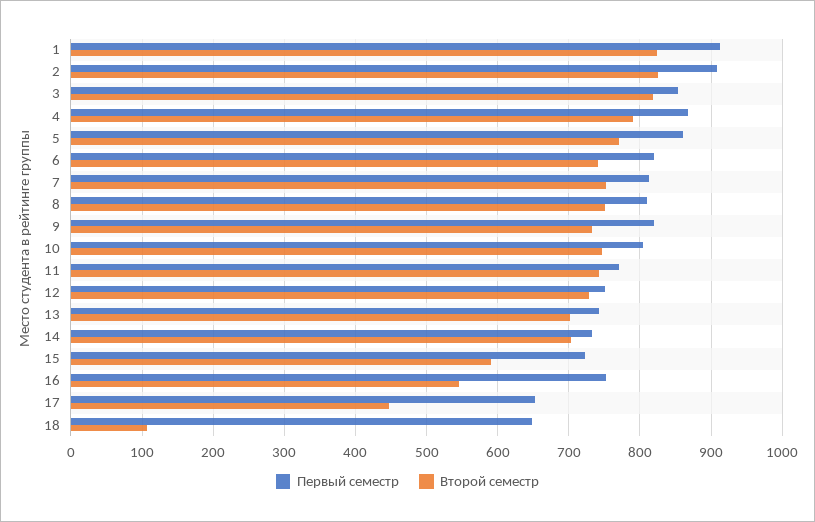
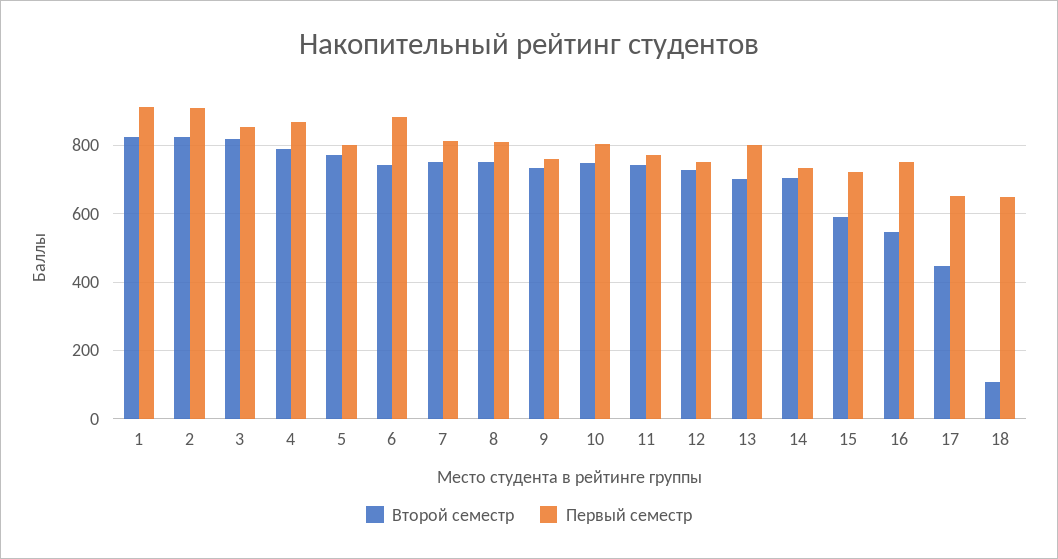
Первый семестр, 5: 860 -> 800
Первый семестр, 6: 820 -> 880
Первый семестр, 9: 820 -> 760
Первый семестр, 13: 740 -> 800

